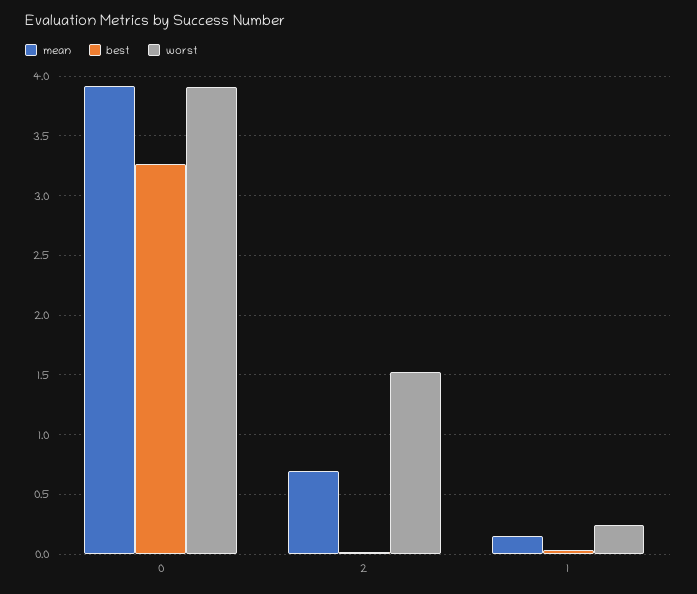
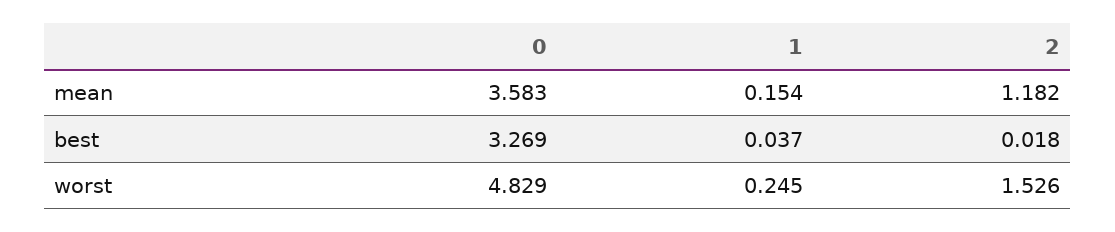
mean, 0: 3.9 -> 3.583
worst, 0: 3.9 -> 4.829
mean, 2: 0.7 -> 1.182

